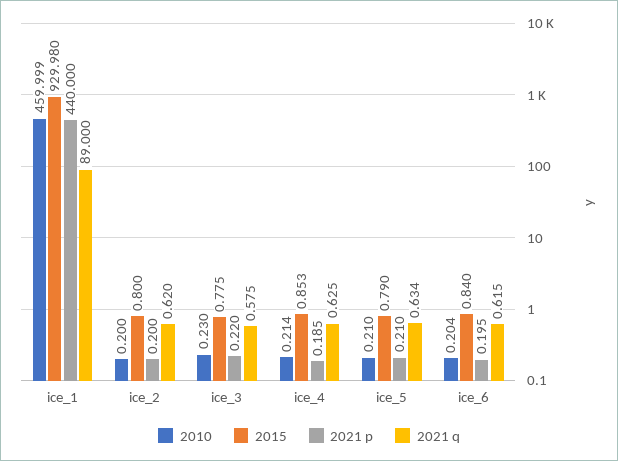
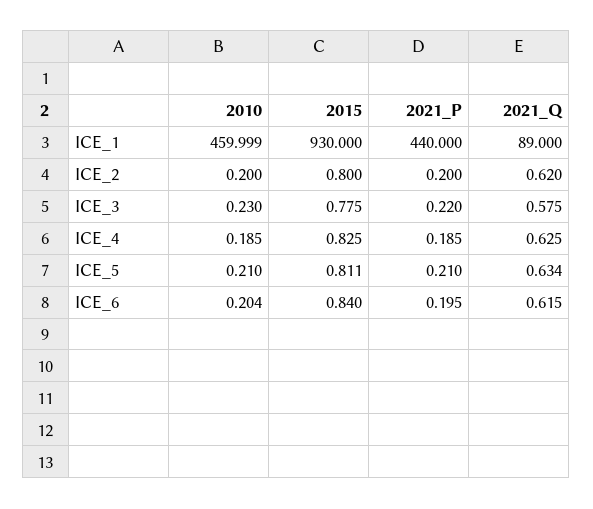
2015, ice_1: 929.98 -> 930
2010, ice_4: 0.214 -> 0.185
2015, ice_4: 0.853 -> 0.825
2015, ice_5: 0.79 -> 0.811

